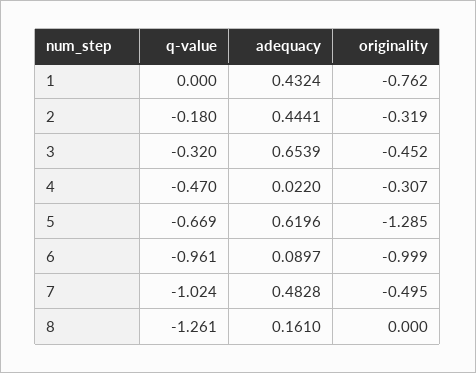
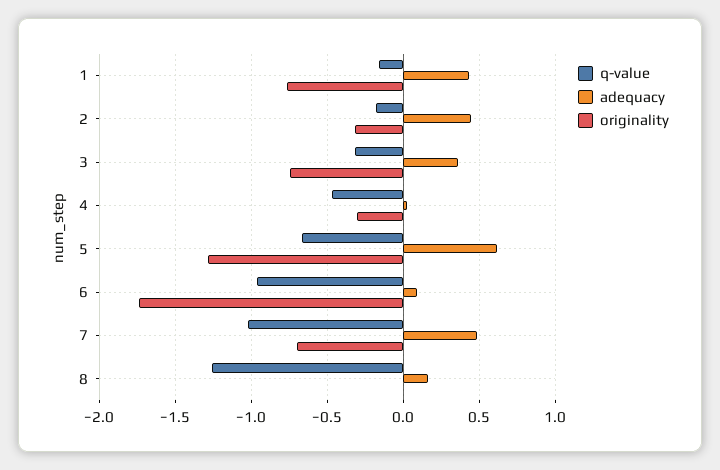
q-value, 1: 0 -> -0.15
adequacy, 3: 0.6539 -> 0.35
originality, 3: -0.452 -> -0.75
originality, 6: -0.999 -> -1.75
originality, 7: -0.495 -> -0.7

